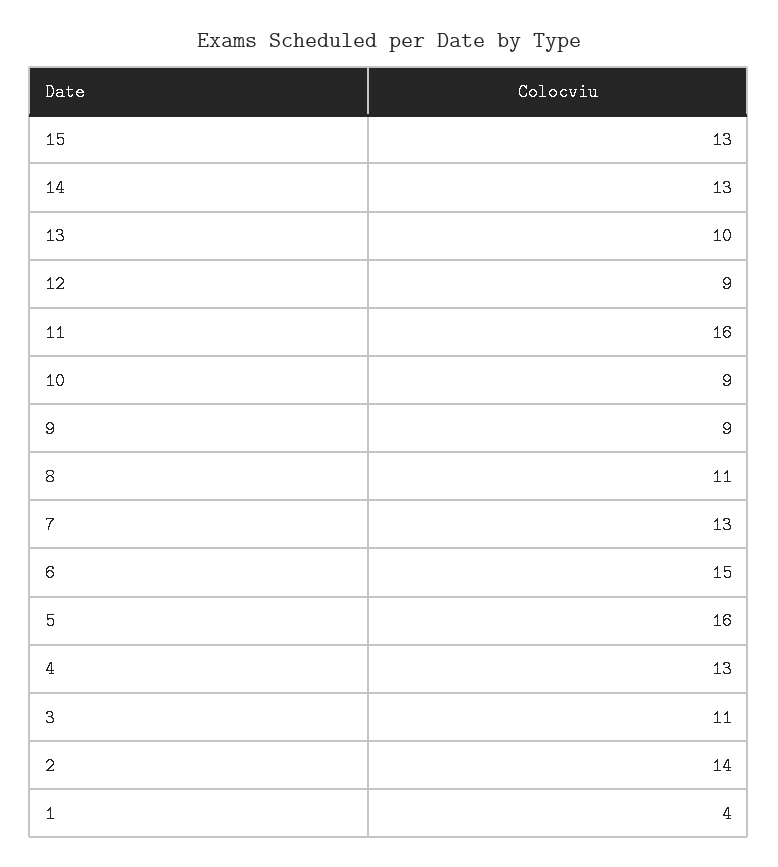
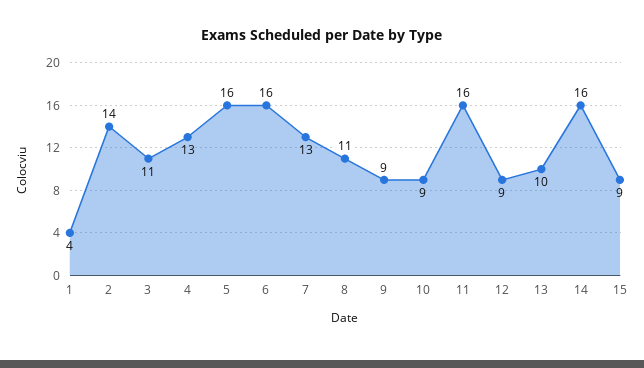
15: 13 -> 9
14: 13 -> 16
6: 15 -> 16

